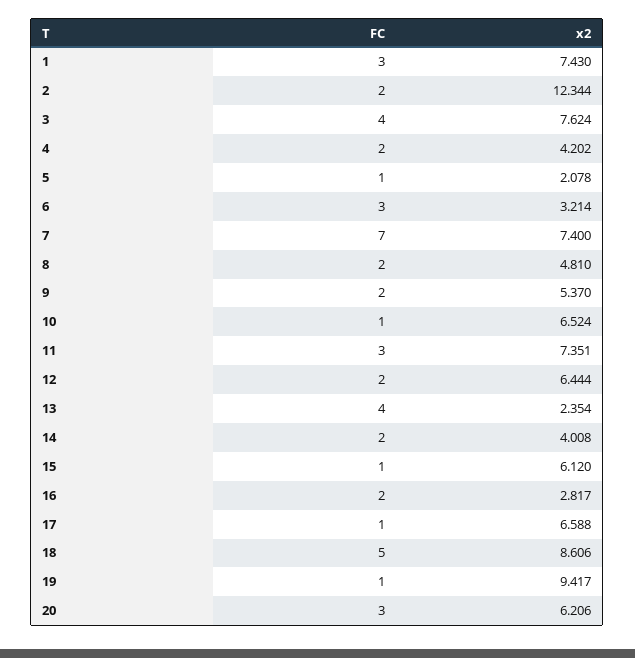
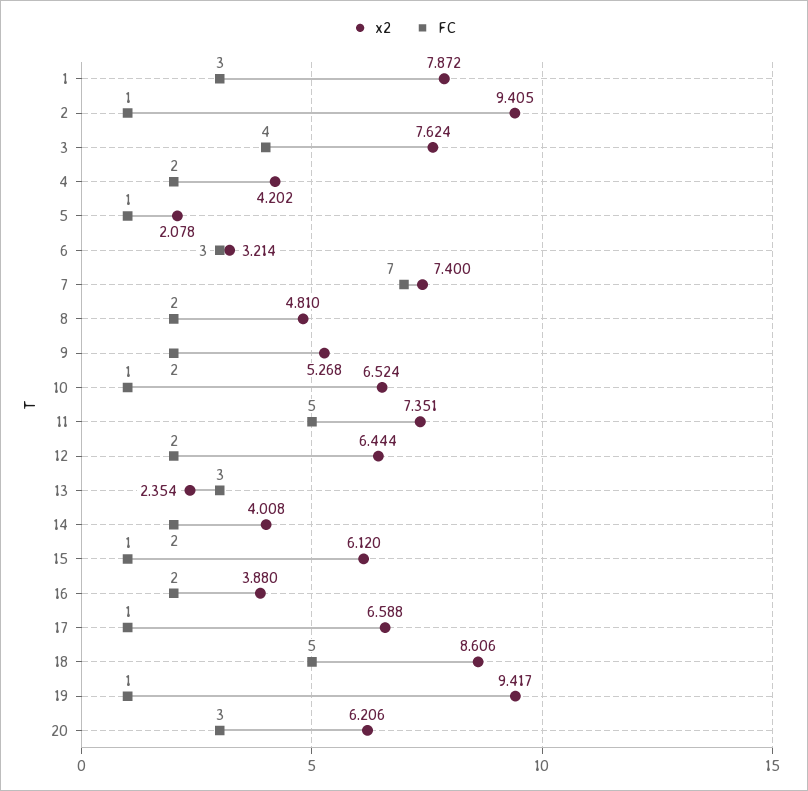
x2, 1: 7.43 -> 7.872
FC, 2: 2 -> 1
x2, 2: 12.344 -> 9.405
x2, 9: 5.37 -> 5.268
FC, 11: 3 -> 5
FC, 13: 4 -> 3
x2, 16: 2.817 -> 3.88

